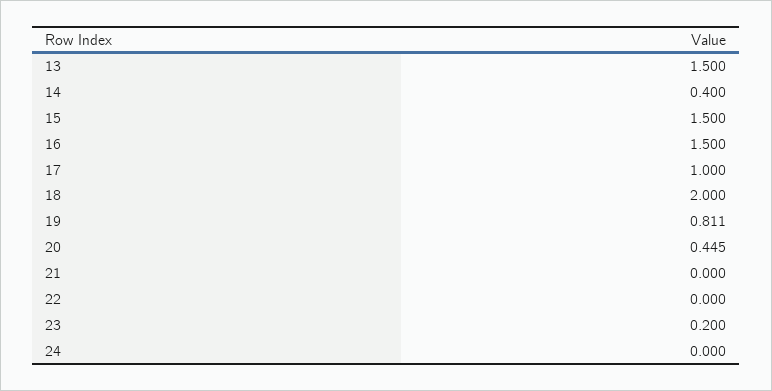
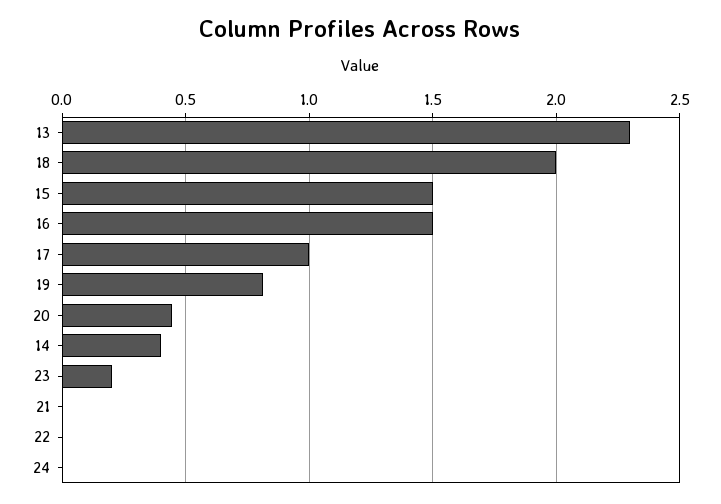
13: 1.5 -> 2.3

